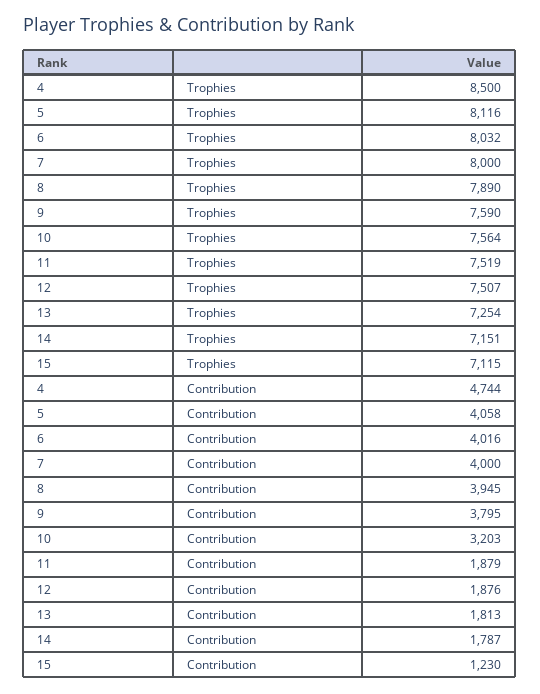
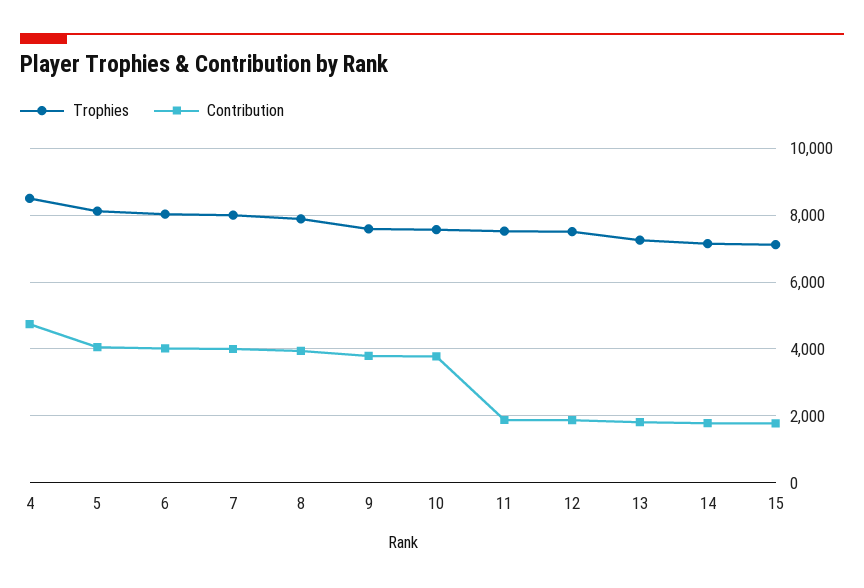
Contribution, 10: 3203 -> 3800
Contribution, 15: 1230 -> 1800

